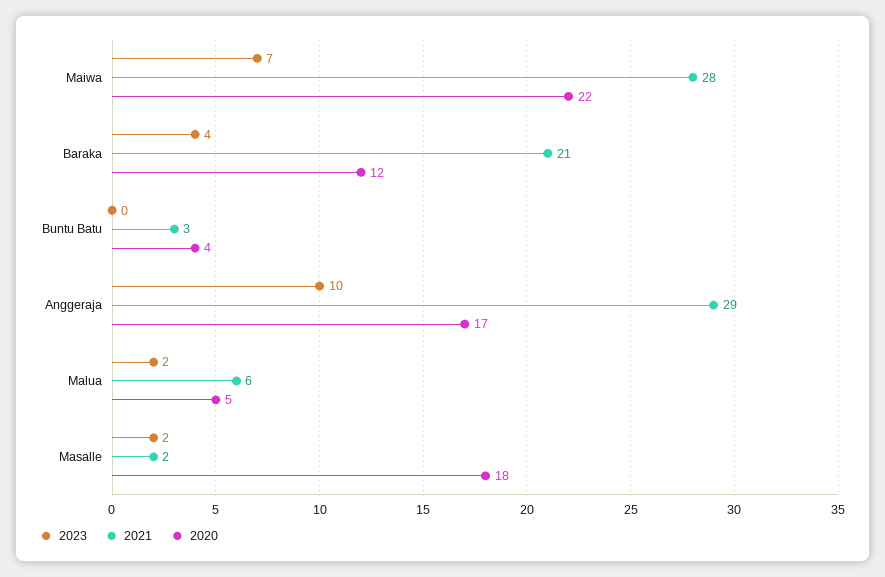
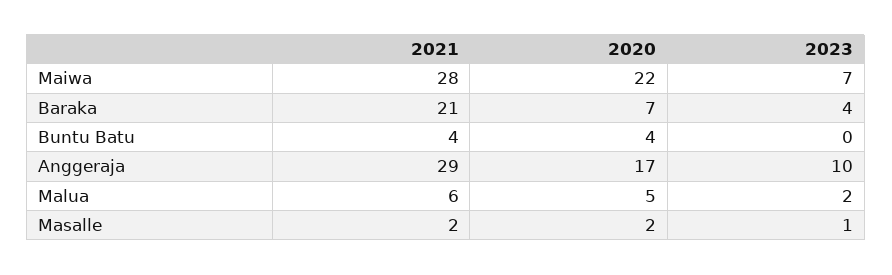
2020, Baraka: 12 -> 7
2021, Buntu Batu: 3 -> 4
2023, Masalle: 2 -> 1
2020, Masalle: 18 -> 2

